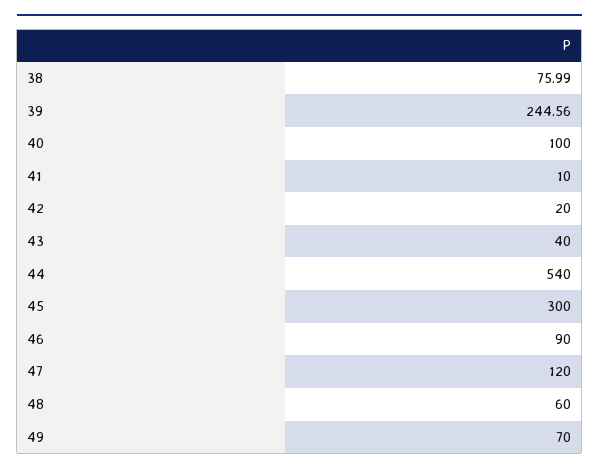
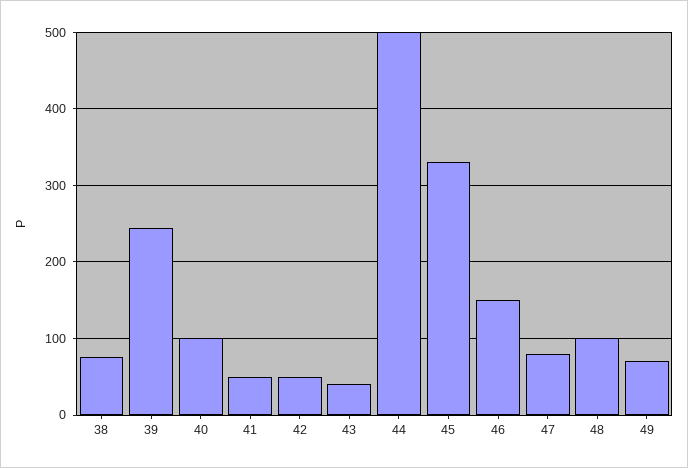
41: 10 -> 50
42: 20 -> 50
44: 540 -> 500
45: 300 -> 330
46: 90 -> 150
47: 120 -> 80
48: 60 -> 100

